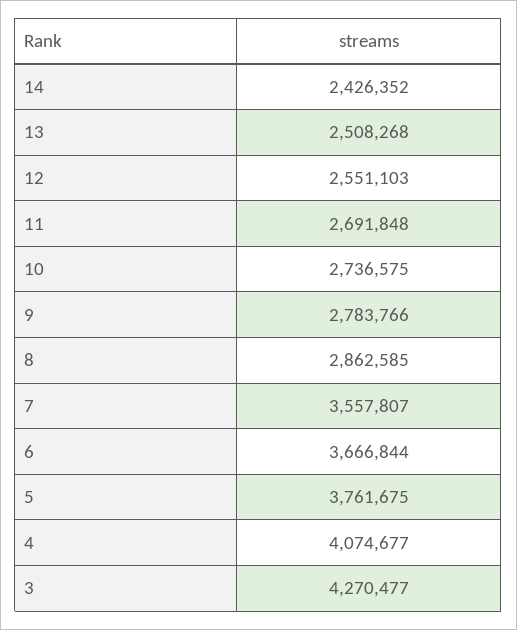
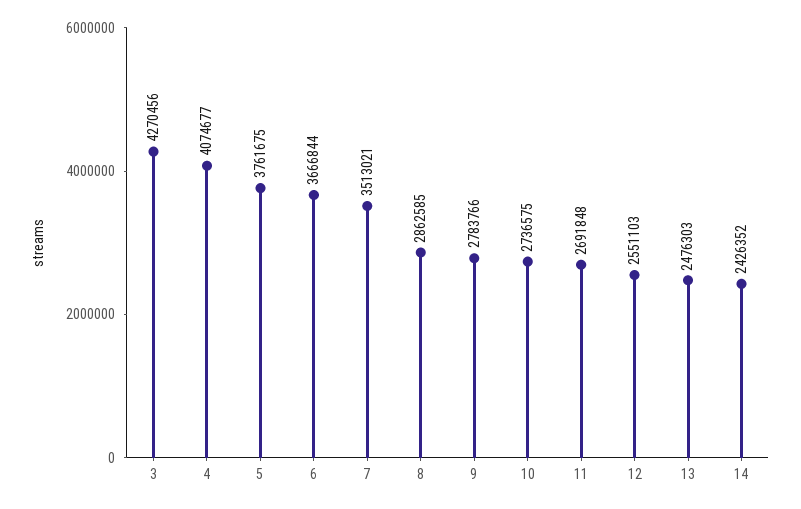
13: 2508268 -> 2476303
7: 3557807 -> 3513021
3: 4270477 -> 4270456

